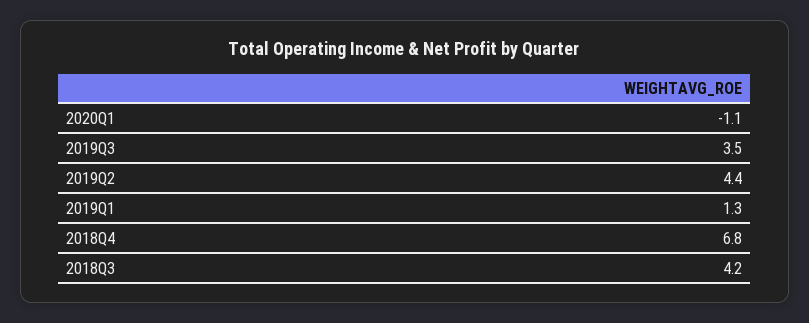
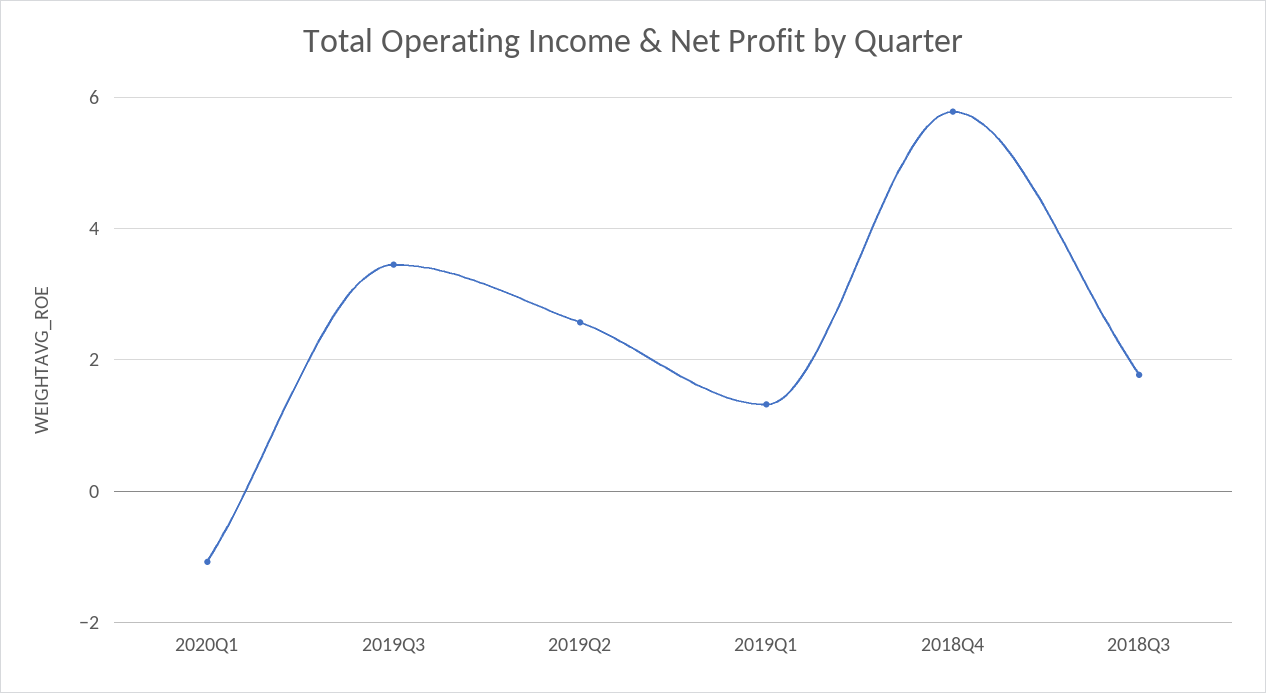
2019Q2: 4.4 -> 2.6
2018Q4: 6.8 -> 5.8
2018Q3: 4.2 -> 1.8

